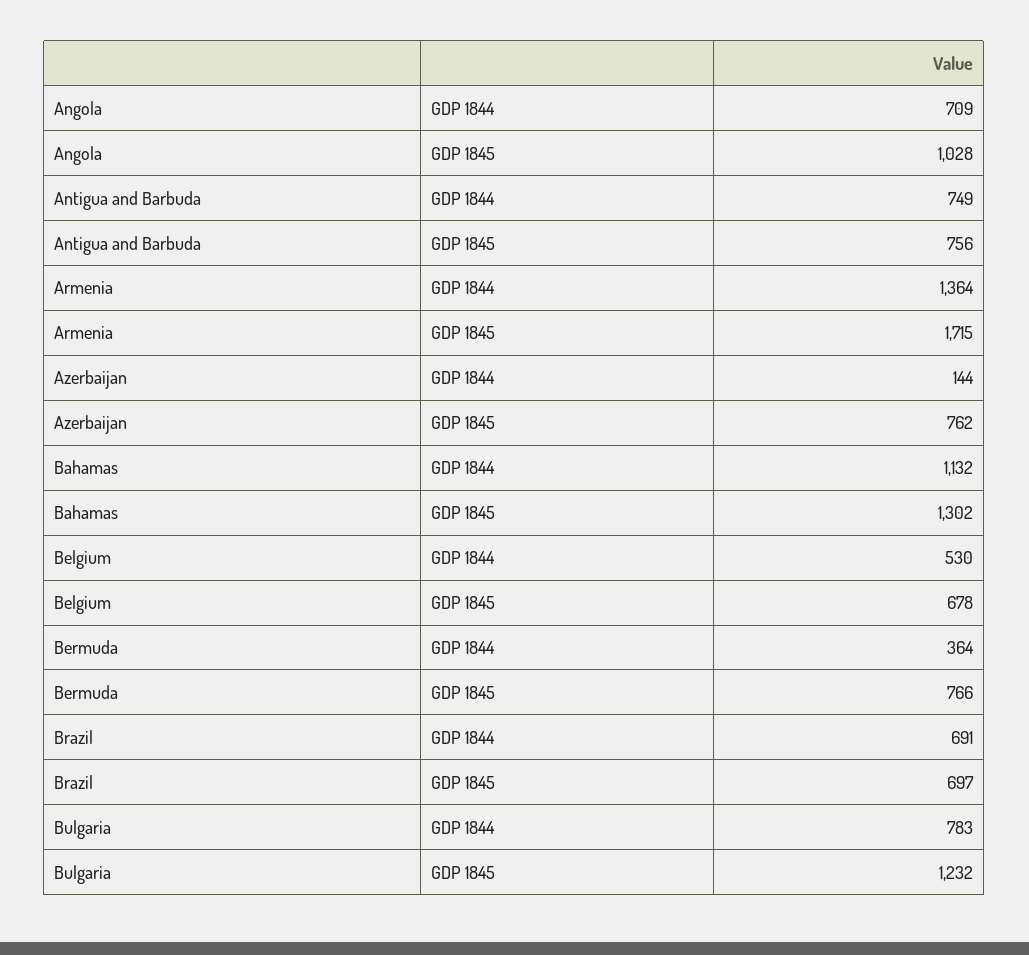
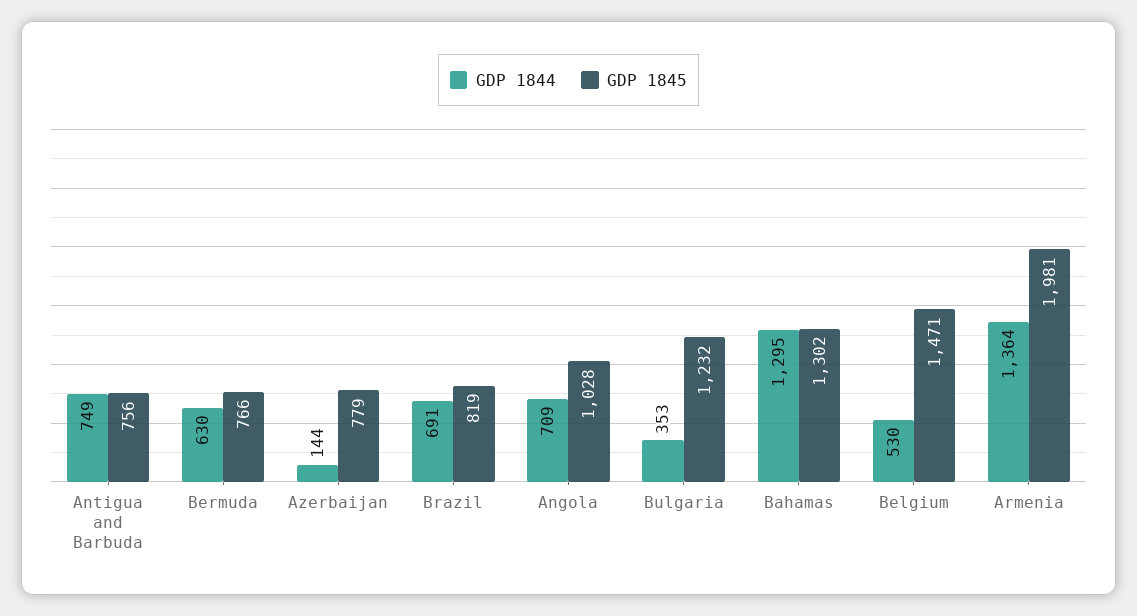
GDP 1845, Armenia: 1715 -> 1981
GDP 1845, Azerbaijan: 762 -> 779
GDP 1844, Bahamas: 1132 -> 1295
GDP 1845, Belgium: 678 -> 1471
GDP 1844, Bermuda: 364 -> 630
GDP 1845, Brazil: 697 -> 819
GDP 1844, Bulgaria: 783 -> 353

